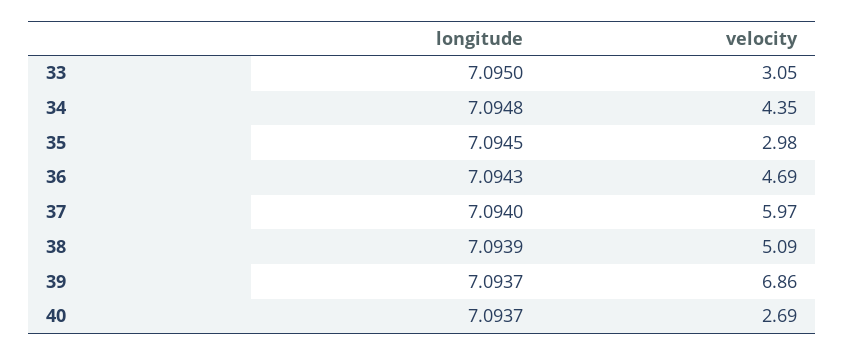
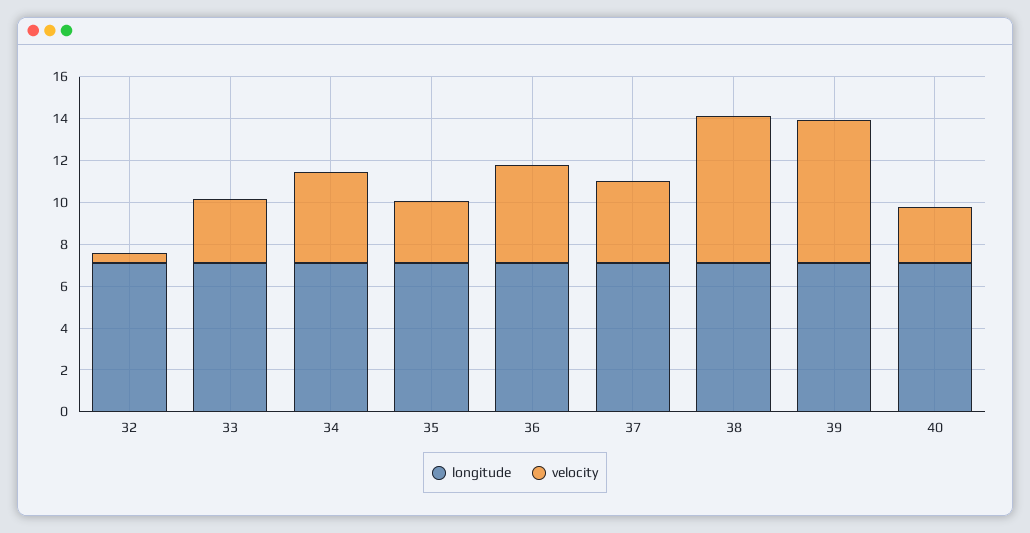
velocity, 37: 5.97 -> 4
velocity, 38: 5.09 -> 7
longitude, 32: none -> 7
velocity, 32: none -> 0.5

